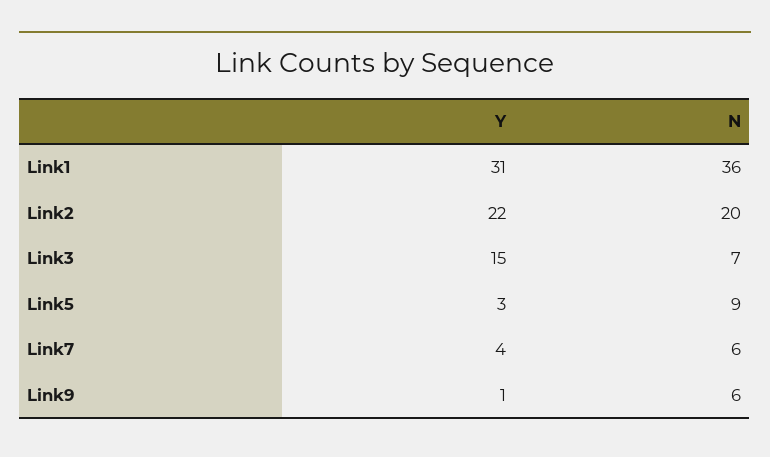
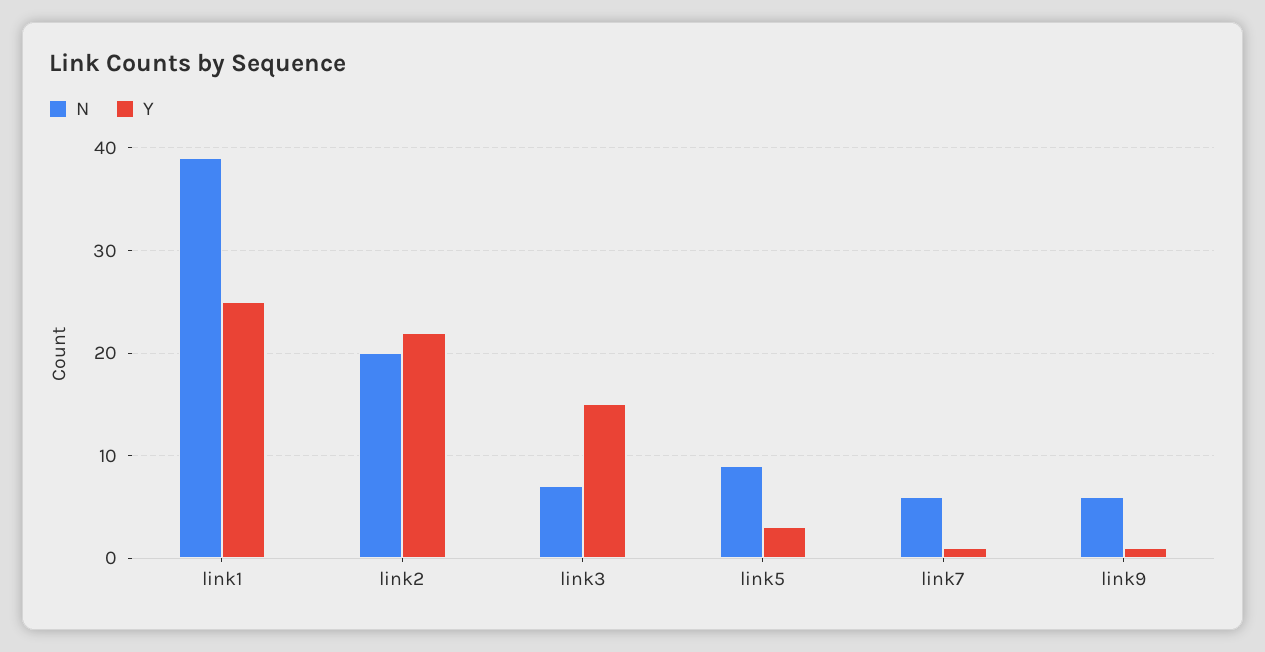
Y, Link1: 31 -> 25
N, Link1: 36 -> 39
Y, Link7: 4 -> 1

